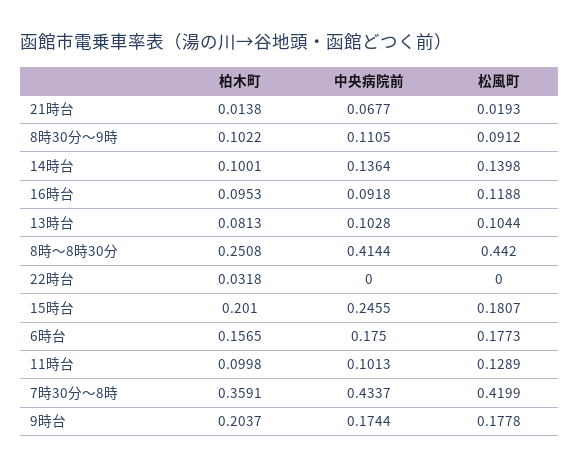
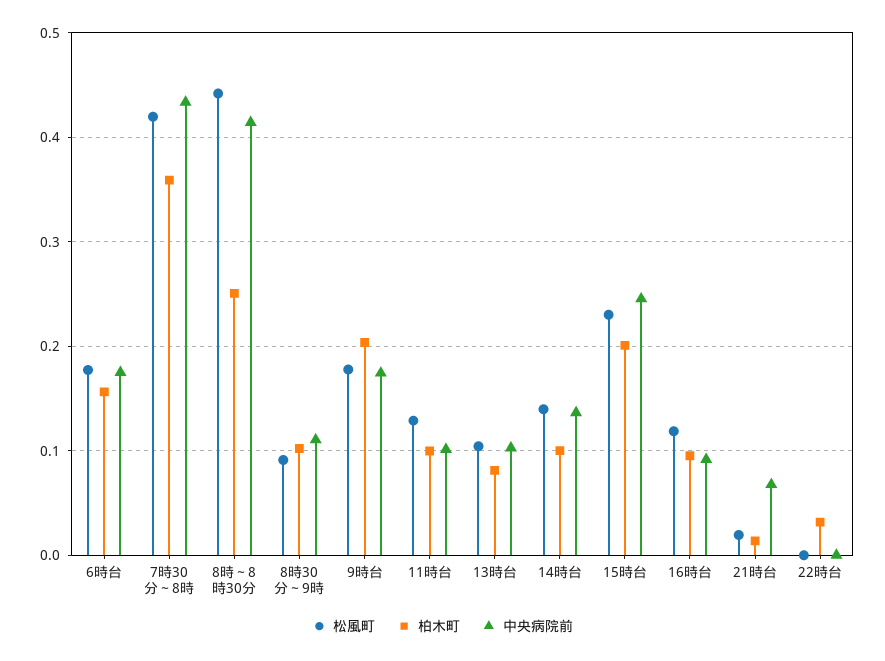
松風町, 15時台: 0.1807 -> 0.23

